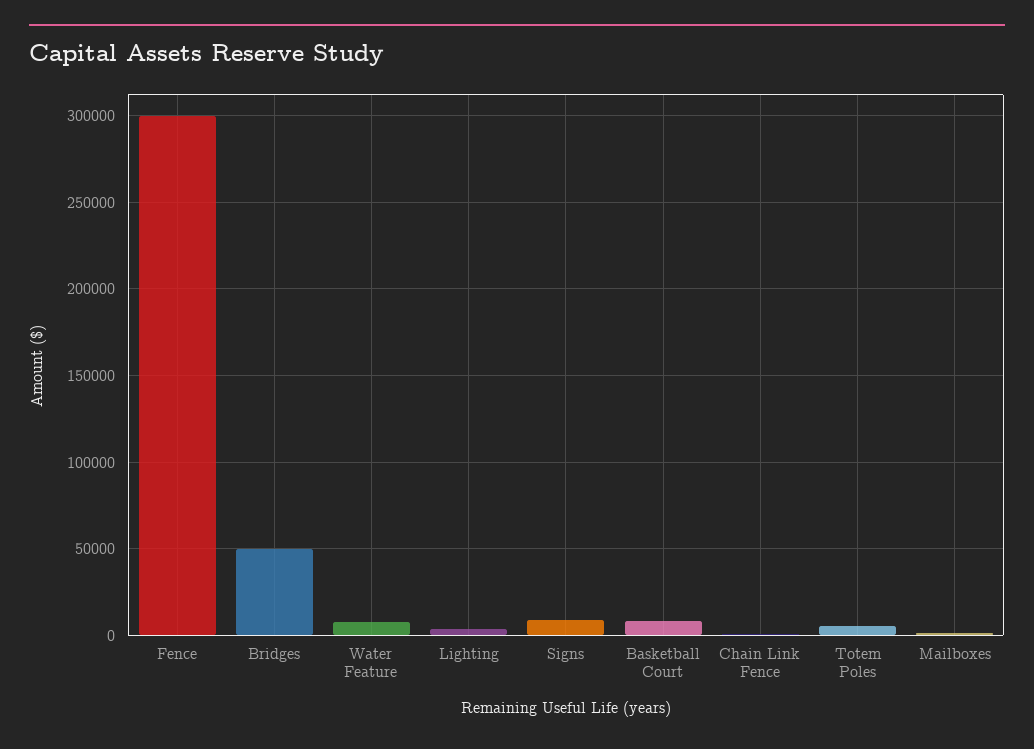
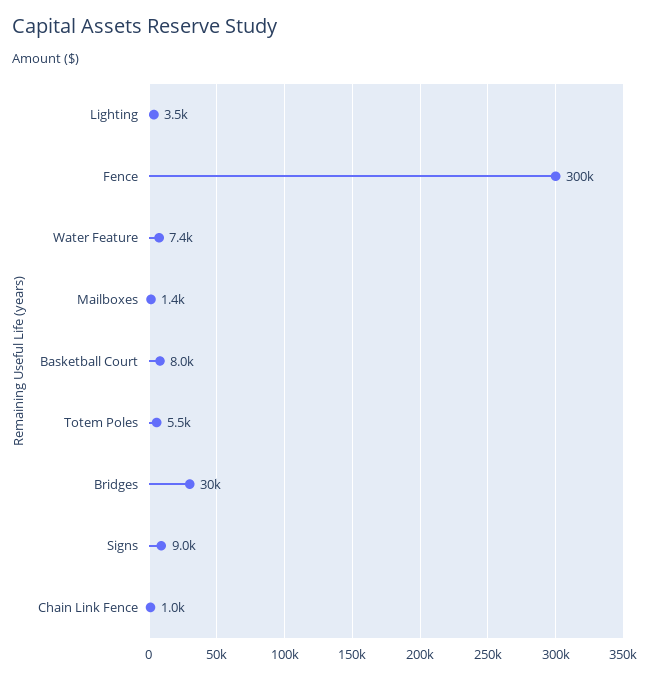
Bridges: 50000 -> 30000

